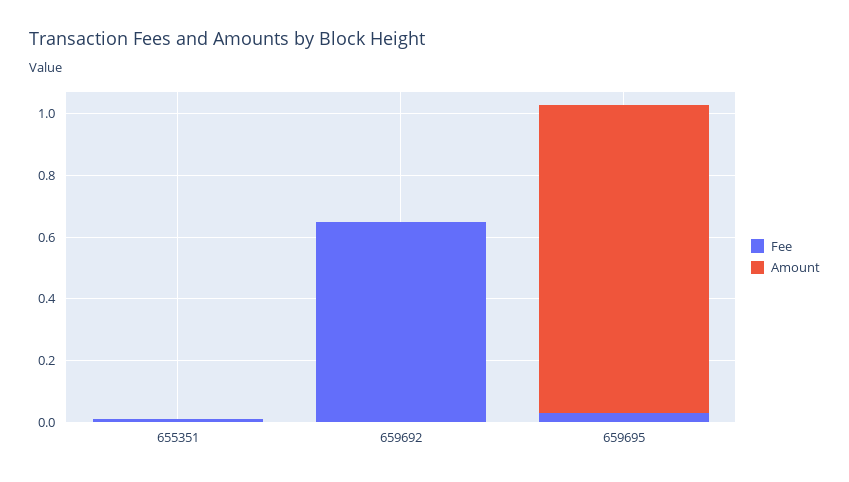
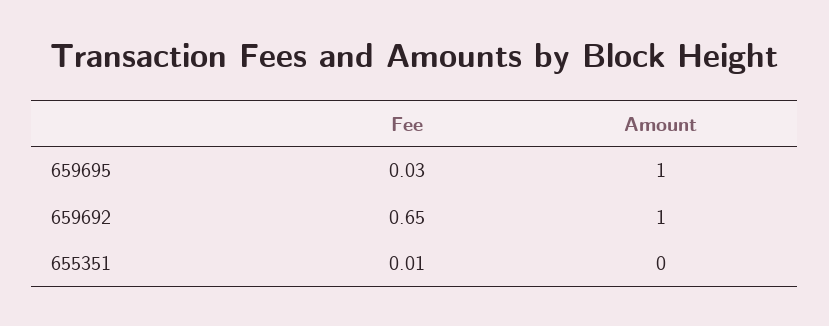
Amount, 659692: 0 -> 1

